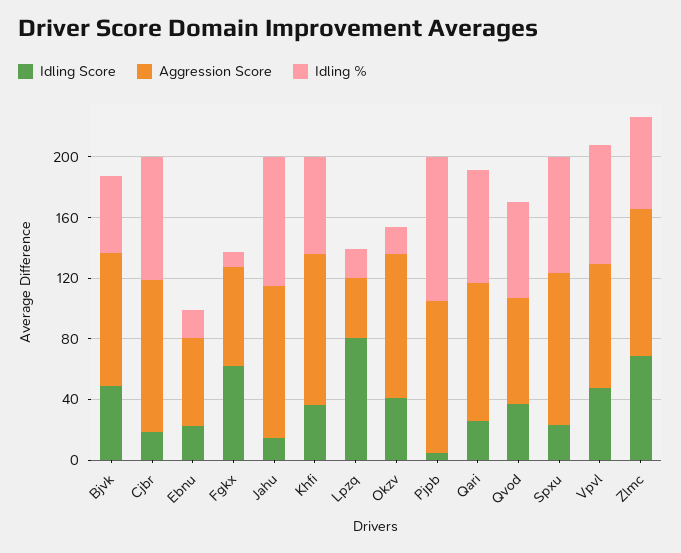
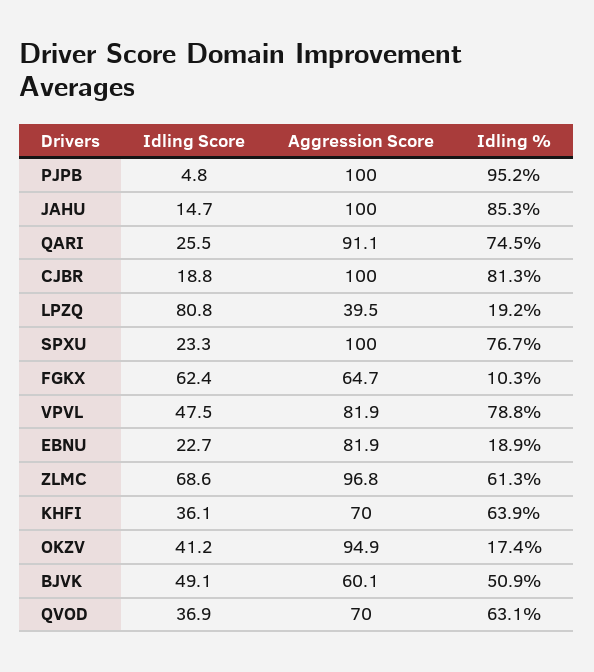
Aggression Score, Bjvk: 90 -> 60.1
Aggression Score, Ebnu: 60 -> 81.9
Aggression Score, Khfi: 100 -> 70

